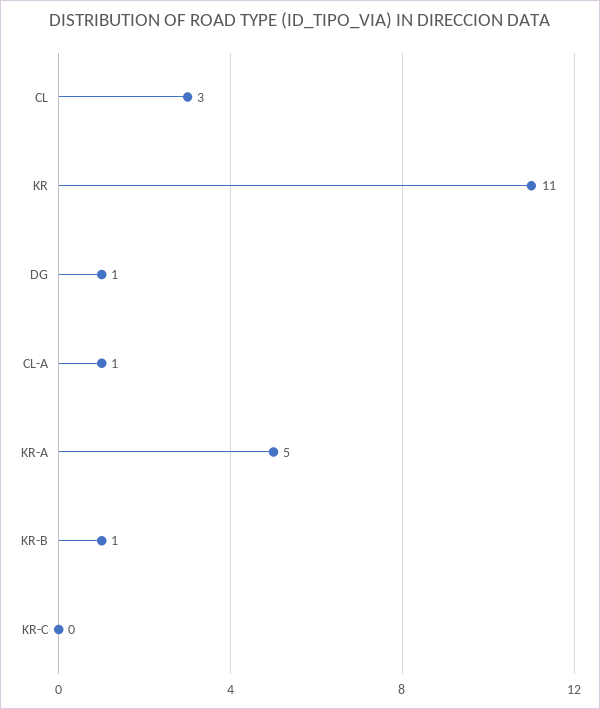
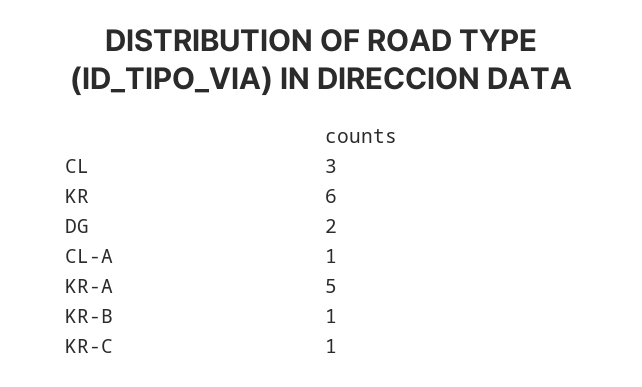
KR: 11 -> 6
DG: 1 -> 2
KR-C: 0 -> 1

